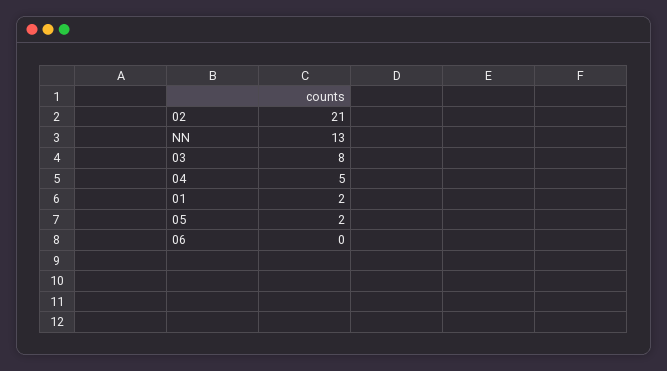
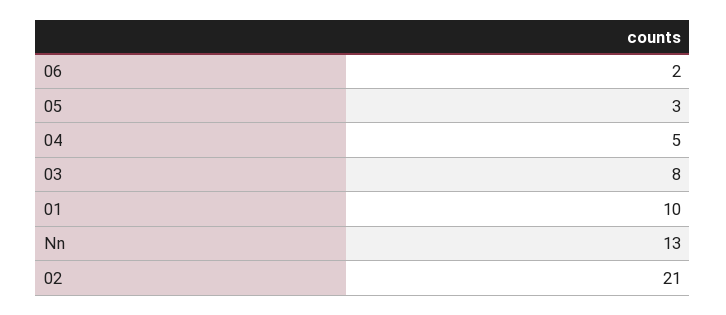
01: 2 -> 10
05: 2 -> 3
06: 0 -> 2

